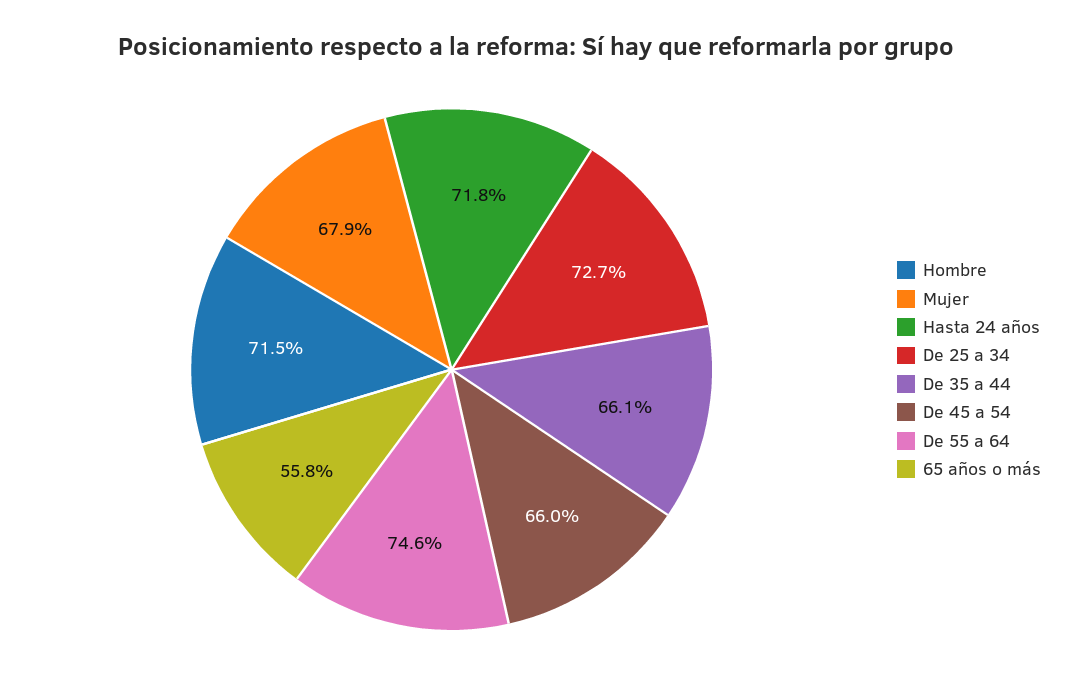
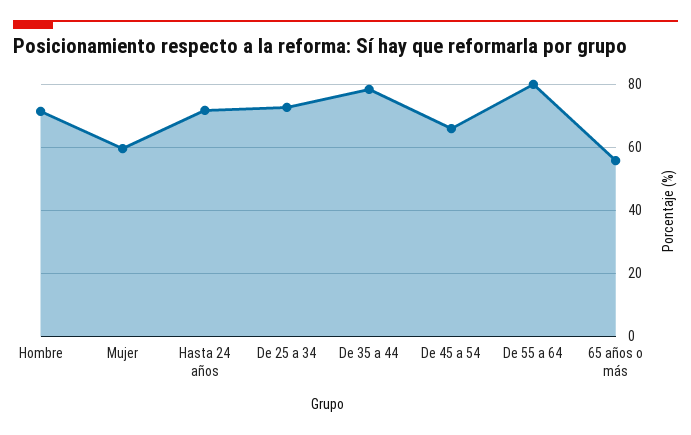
Mujer: 67.9 -> 60
De 35 a 44: 66.1 -> 78
De 55 a 64: 74.6 -> 80

